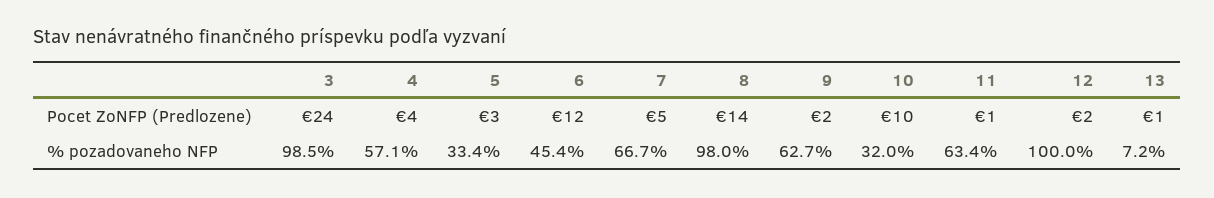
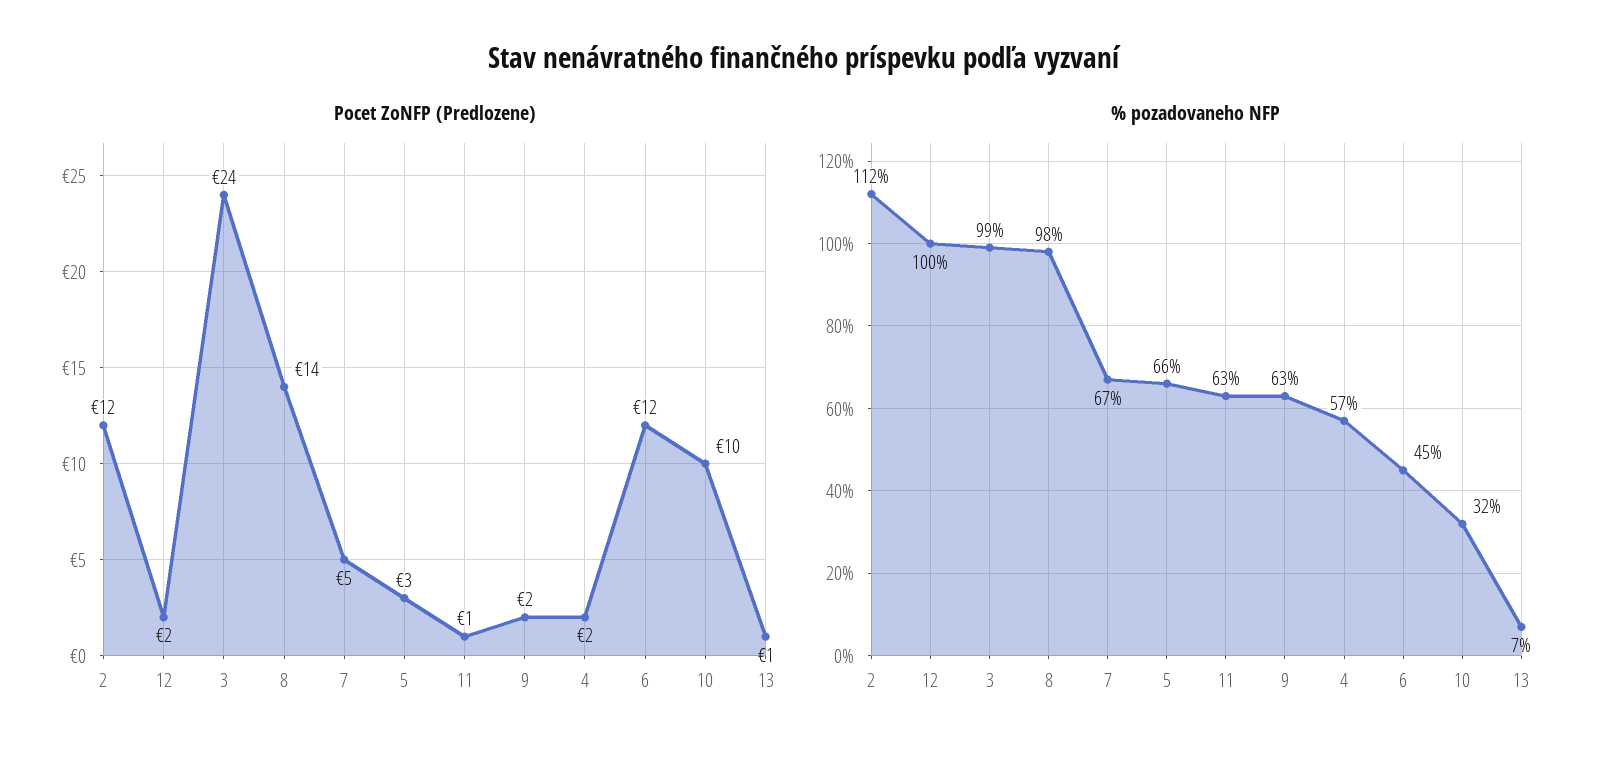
Pocet ZoNFP (Predlozene), 4: 4 -> 2
% pozadovaneho NFP, 5: 33.4 -> 66
Pocet ZoNFP (Predlozene), 2: none -> 12
% pozadovaneho NFP, 2: none -> 112

